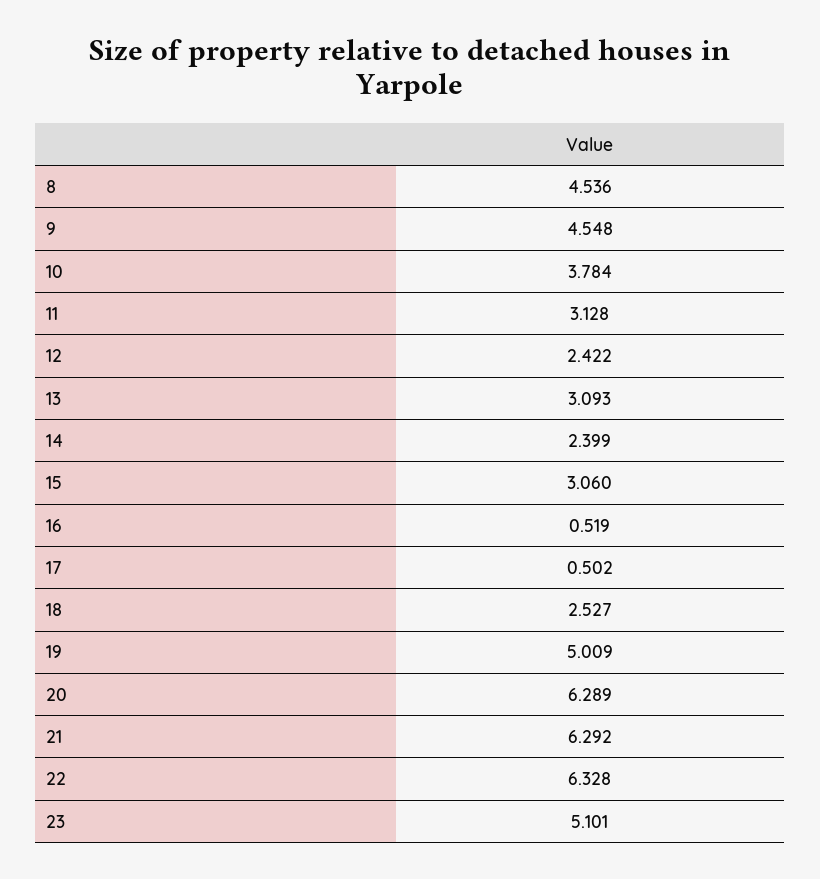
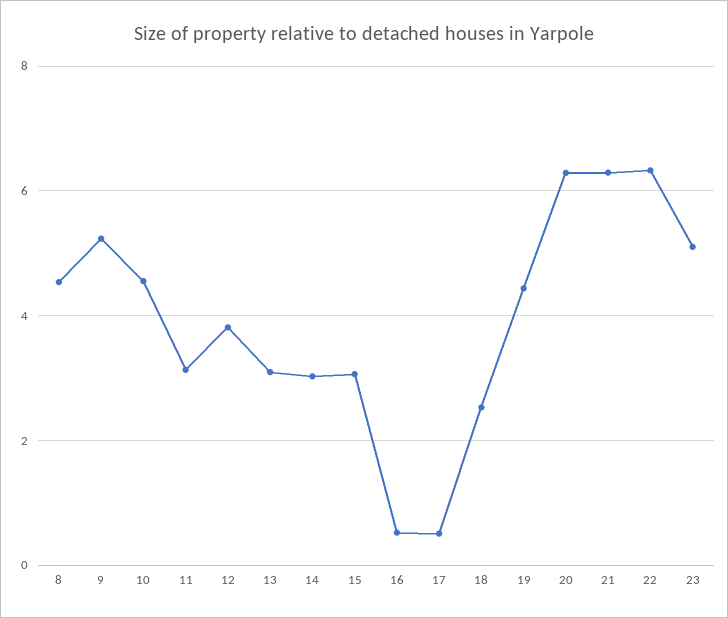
9: 4.548 -> 5.2
10: 3.784 -> 4.6
12: 2.422 -> 3.8
14: 2.399 -> 3
19: 5.009 -> 4.4

